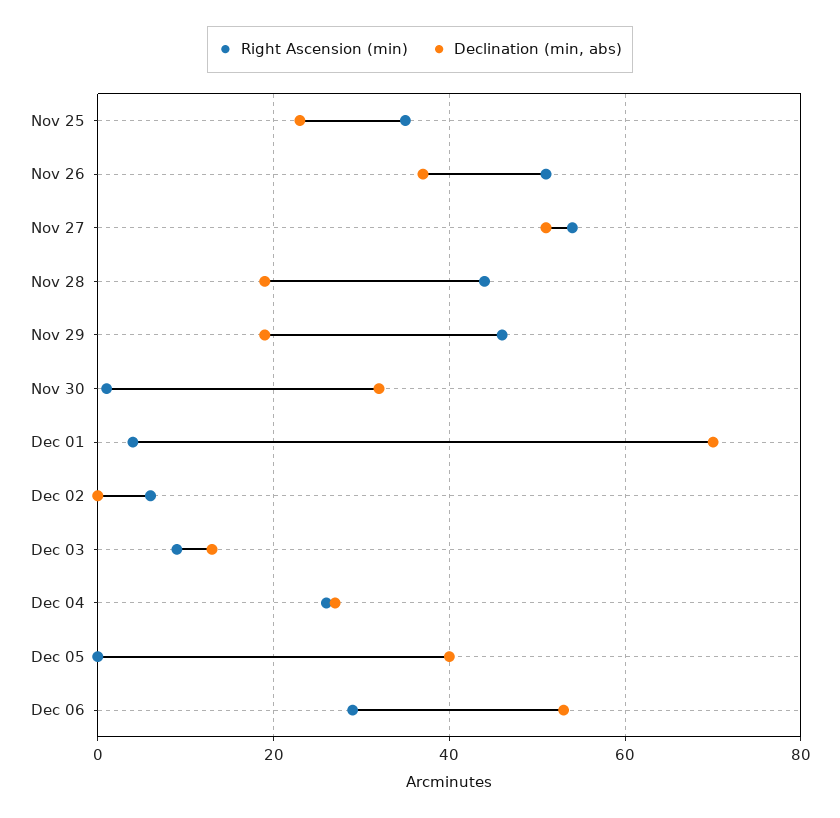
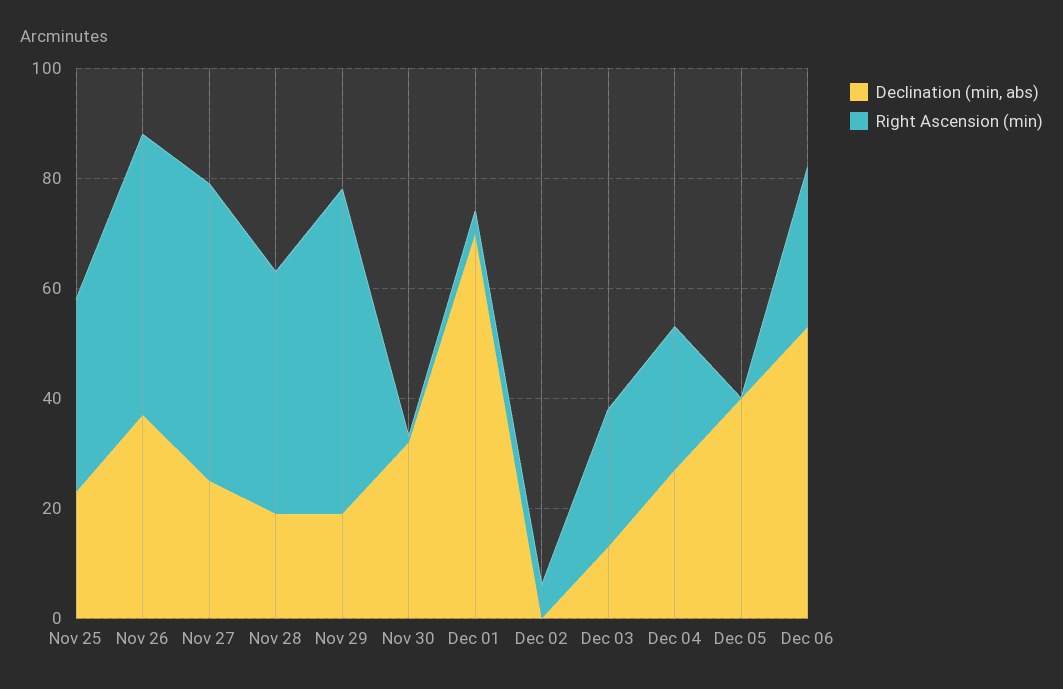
Declination (min, abs), Nov 27: 50 -> 25
Right Ascension (min), Nov 29: 45 -> 60
Right Ascension (min), Dec 03: 10 -> 25

